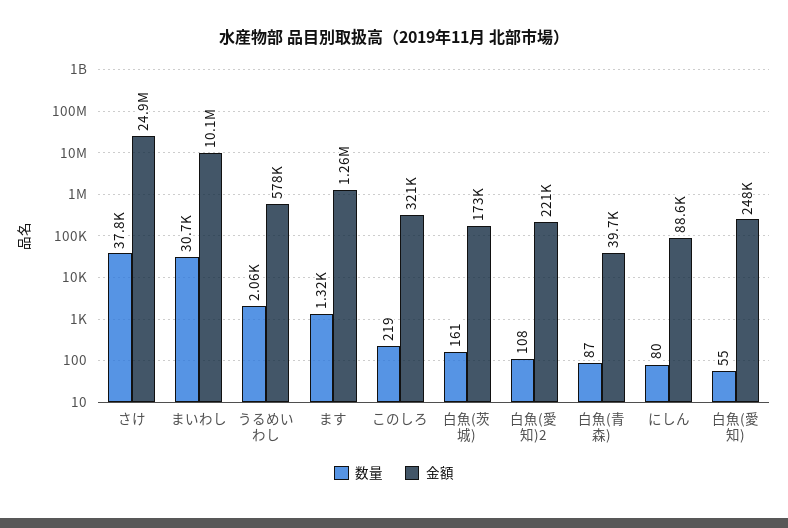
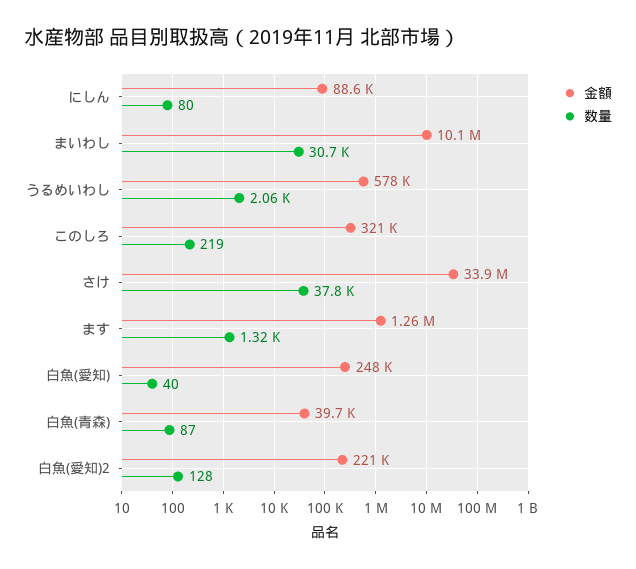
金額, さけ: 24900000 -> 33900000
数量, 白魚(茨城): 161 -> none
金額, 白魚(茨城): 173000 -> none
数量, 白魚(愛知)2: 108 -> 128
数量, 白魚(愛知): 55 -> 40

